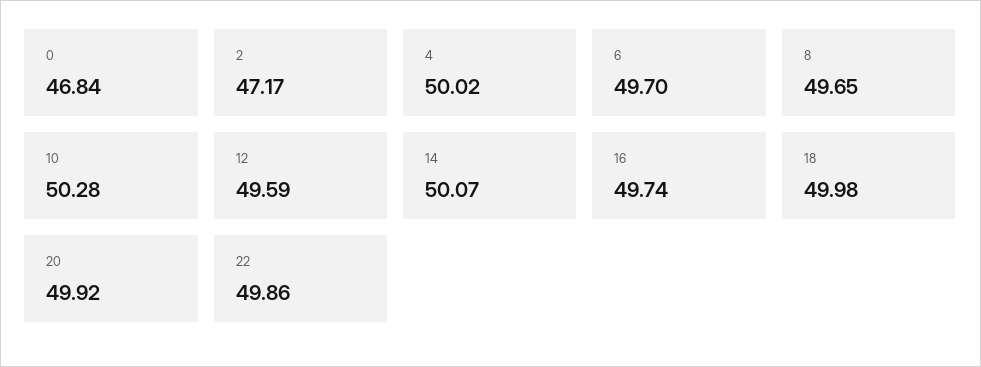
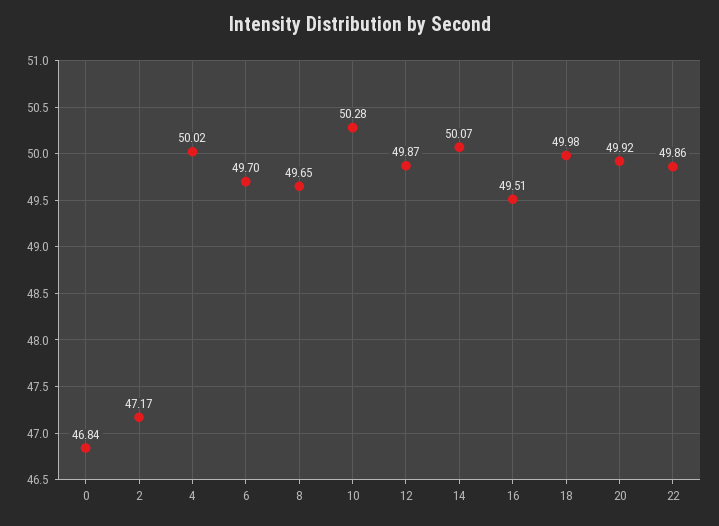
12: 49.59 -> 49.87
16: 49.74 -> 49.51

